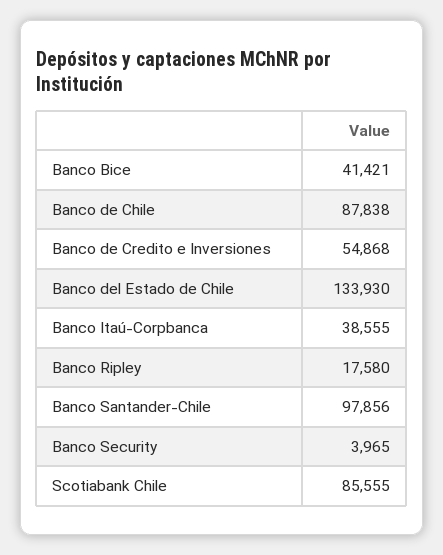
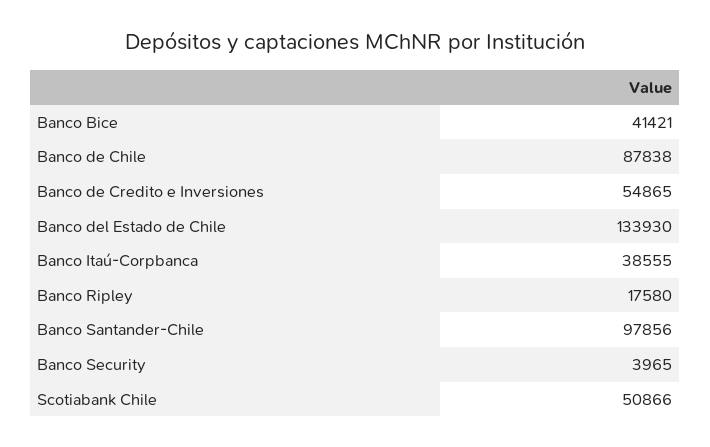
Banco de Credito e Inversiones: 54868 -> 54865
Scotiabank Chile: 85555 -> 50866

